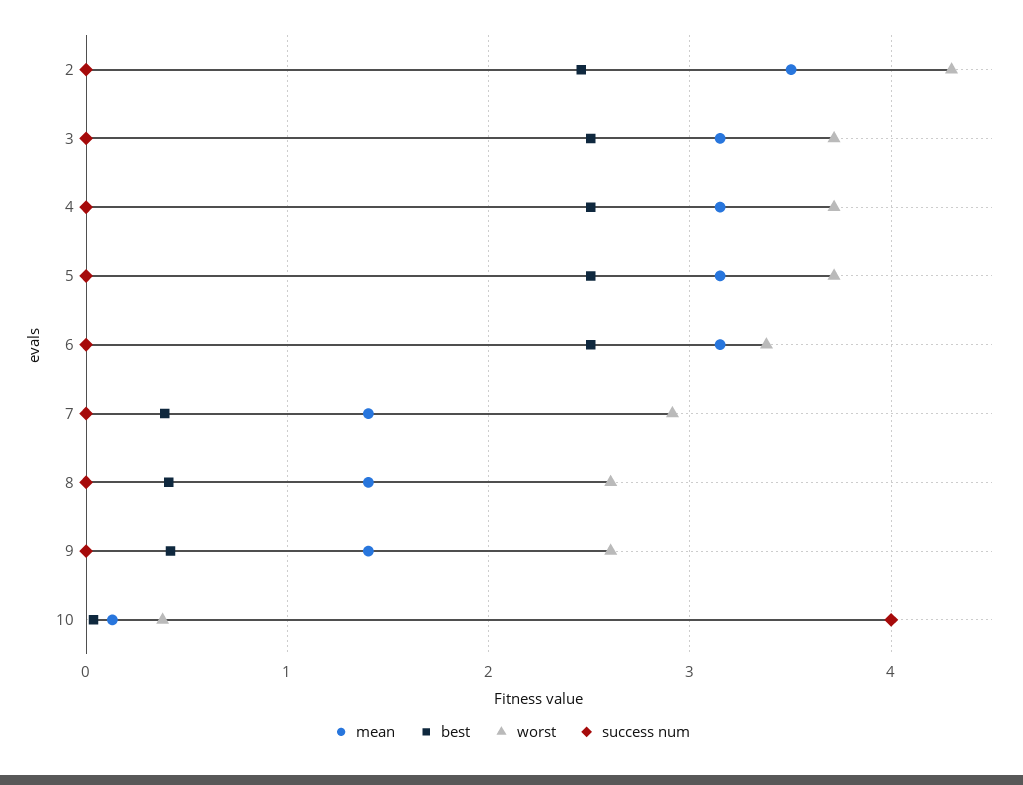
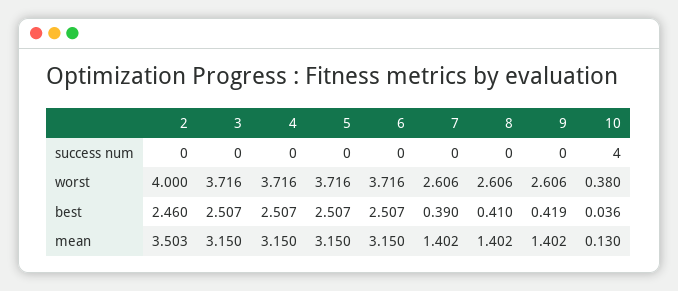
worst, 2: 4.3 -> 4
worst, 6: 3.4 -> 3.716
worst, 7: 2.9 -> 2.606

